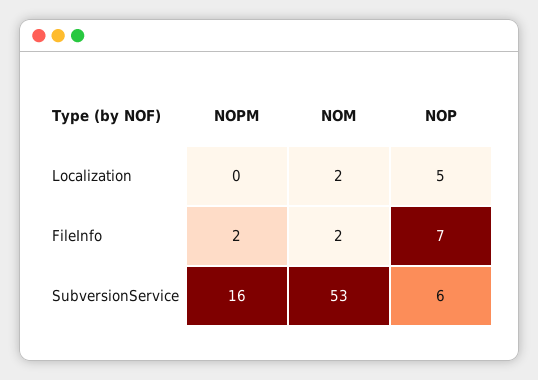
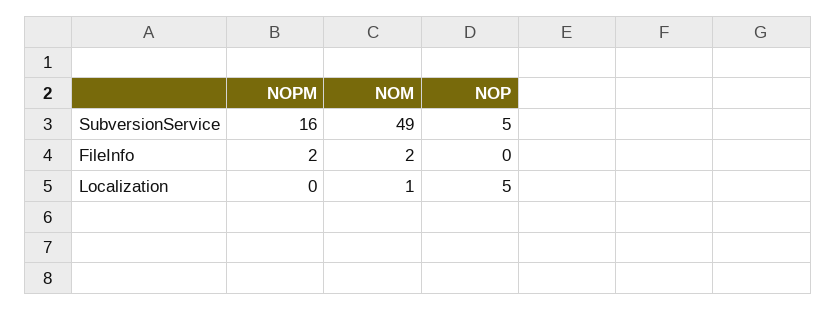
NOM, Localization: 2 -> 1
NOP, FileInfo: 7 -> 0
NOM, SubversionService: 53 -> 49
NOP, SubversionService: 6 -> 5

